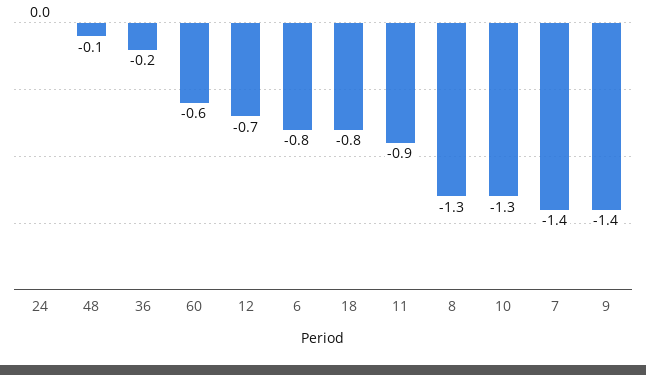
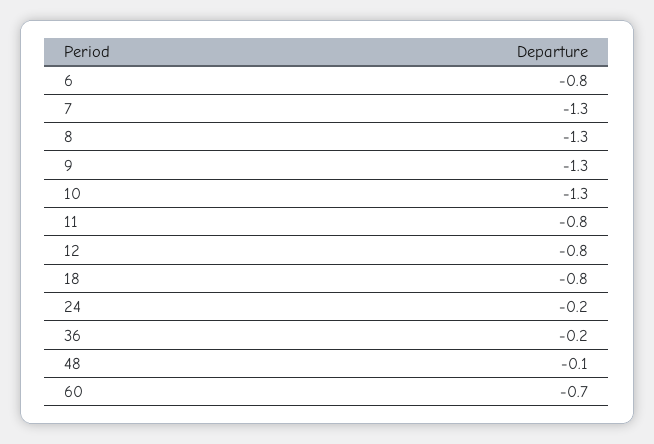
24: 0 -> -0.2
60: -0.6 -> -0.7
12: -0.7 -> -0.8
11: -0.9 -> -0.8
7: -1.4 -> -1.3
9: -1.4 -> -1.3

